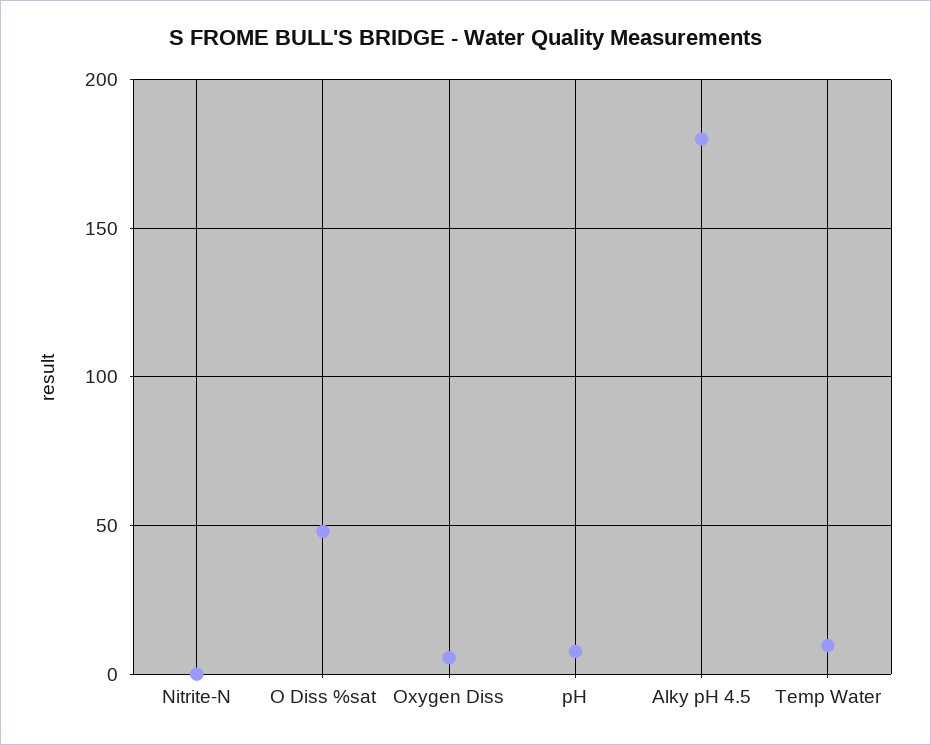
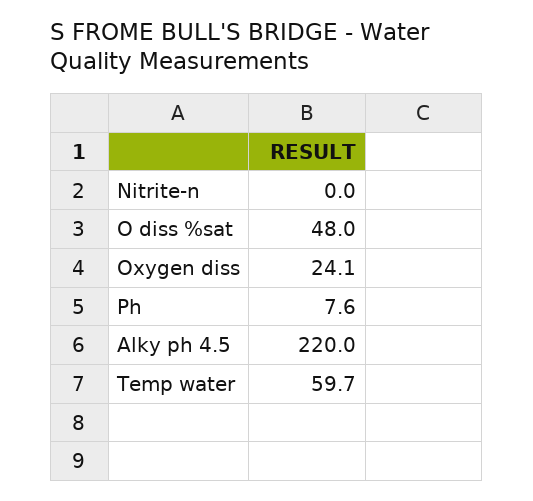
Oxygen Diss: 5 -> 24.1
Alky pH 4.5: 180 -> 220
Temp Water: 10 -> 59.7

